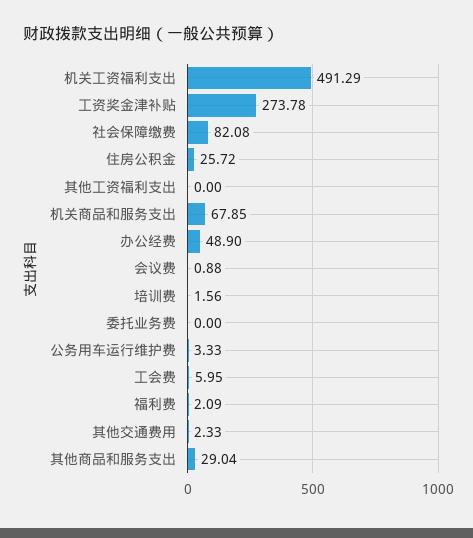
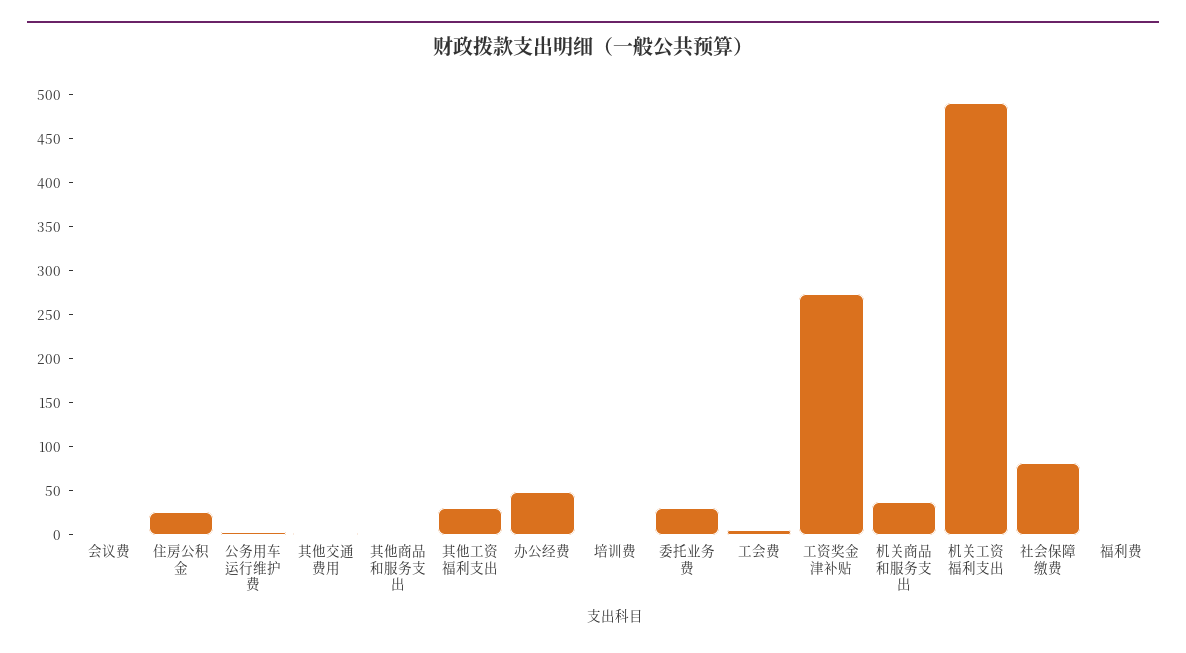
其他工资福利支出: 0 -> 30
机关商品和服务支出: 67.85 -> 40
委托业务费: 0 -> 30
其他商品和服务支出: 29.04 -> 0

